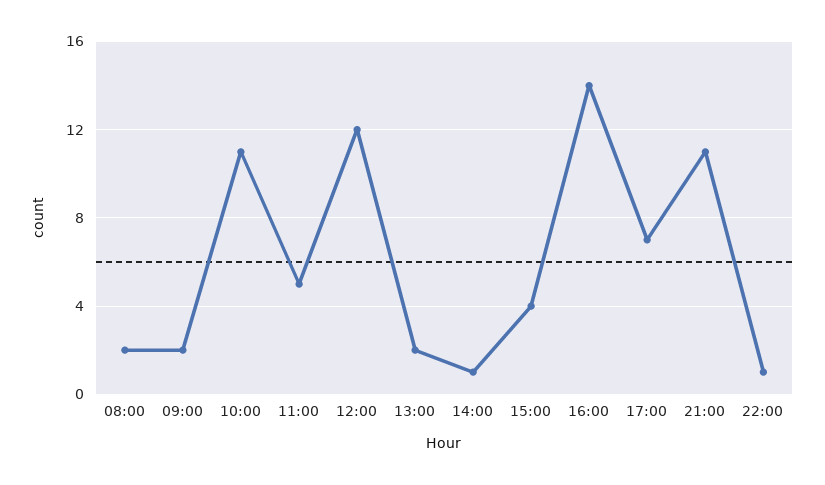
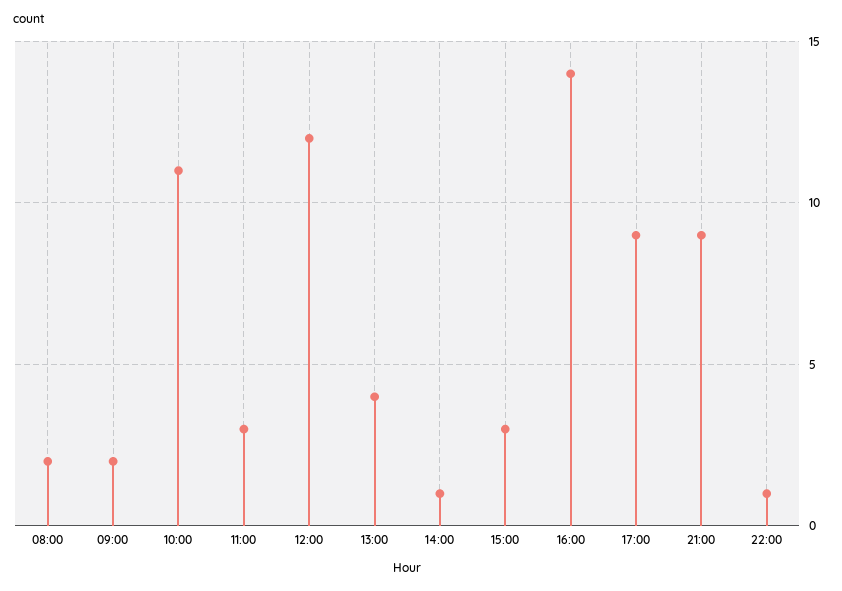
11:00: 5 -> 3
13:00: 2 -> 4
15:00: 4 -> 3
17:00: 7 -> 9
21:00: 11 -> 9

